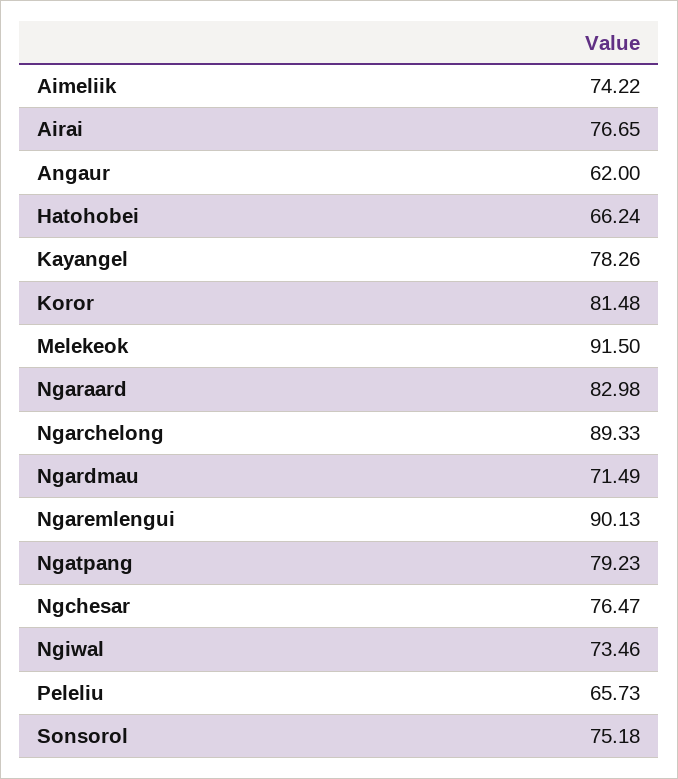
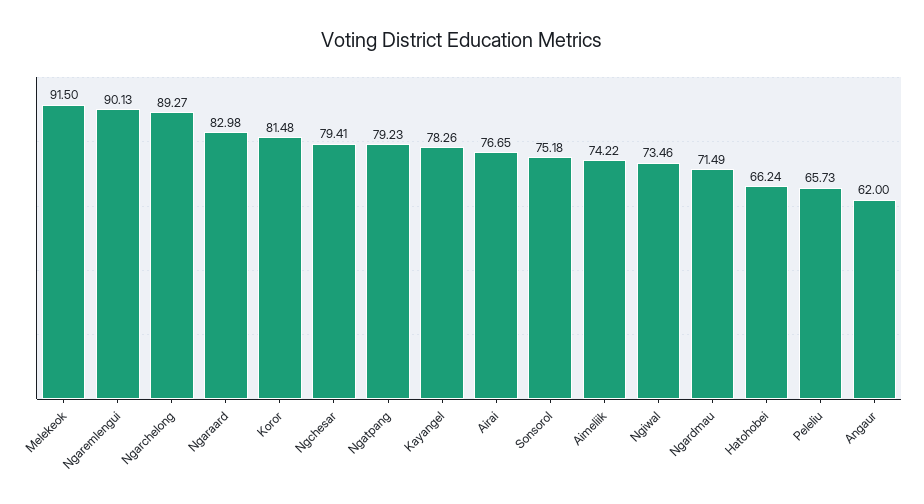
Ngarchelong: 89.33 -> 89.27
Ngchesar: 76.47 -> 79.41

